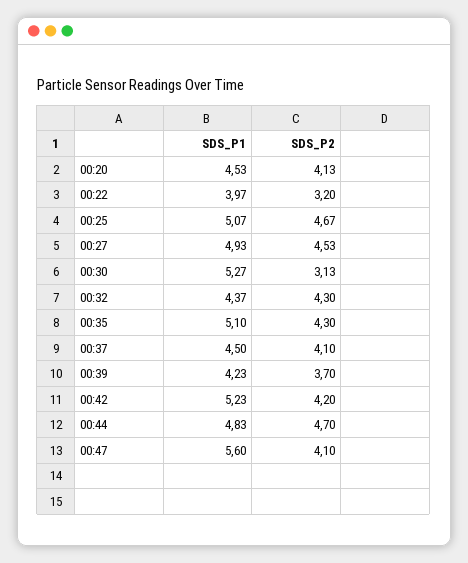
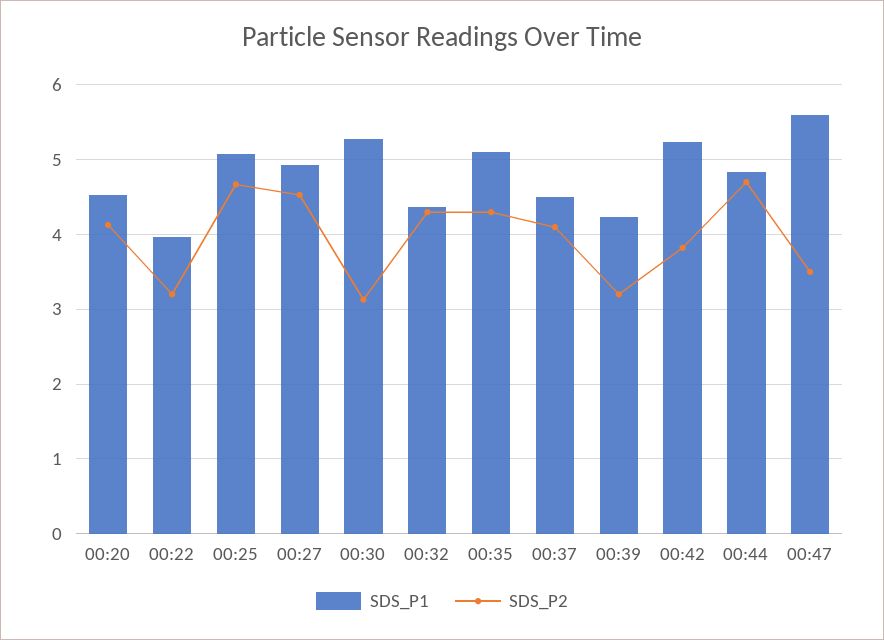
SDS_P2, 00:39: 3.7 -> 3.2
SDS_P2, 00:42: 4.2 -> 3.8
SDS_P2, 00:47: 4.1 -> 3.5

